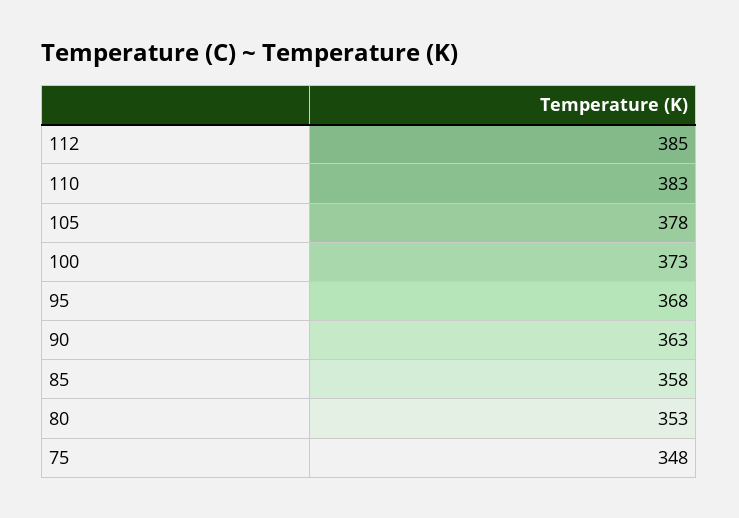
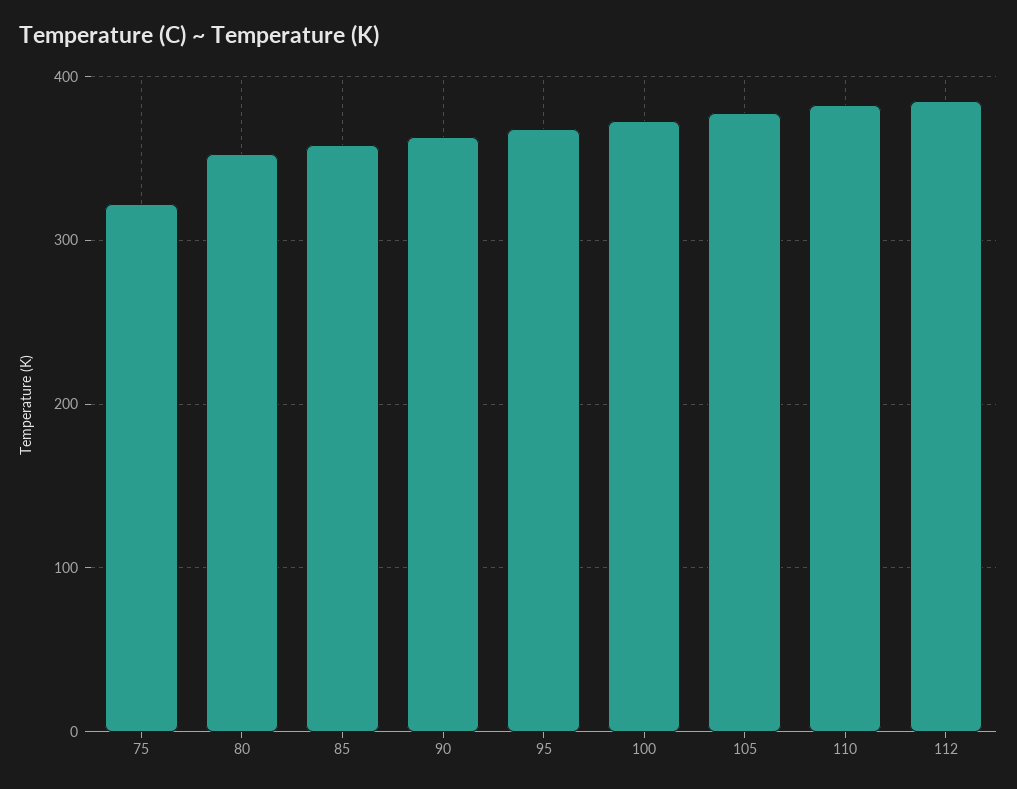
75: 348 -> 320

